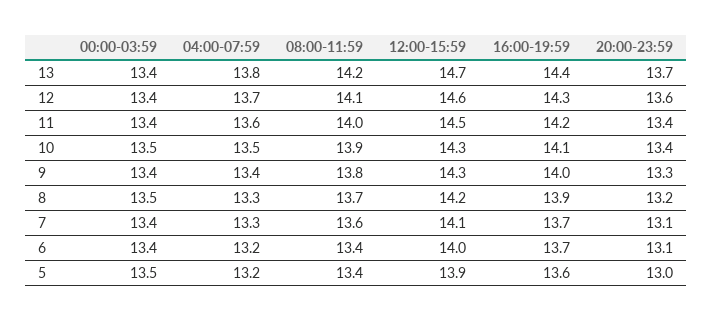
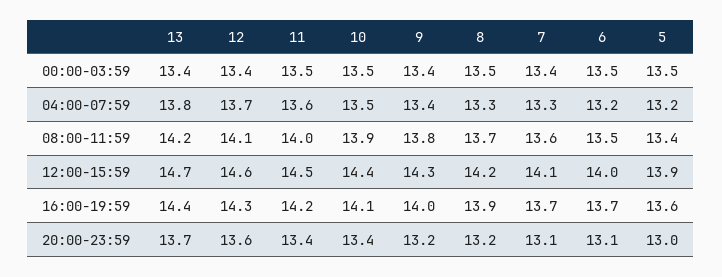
00:00-03:59, 11: 13.4 -> 13.5
12:00-15:59, 10: 14.3 -> 14.4
20:00-23:59, 9: 13.3 -> 13.2
00:00-03:59, 6: 13.4 -> 13.5
08:00-11:59, 6: 13.4 -> 13.5

